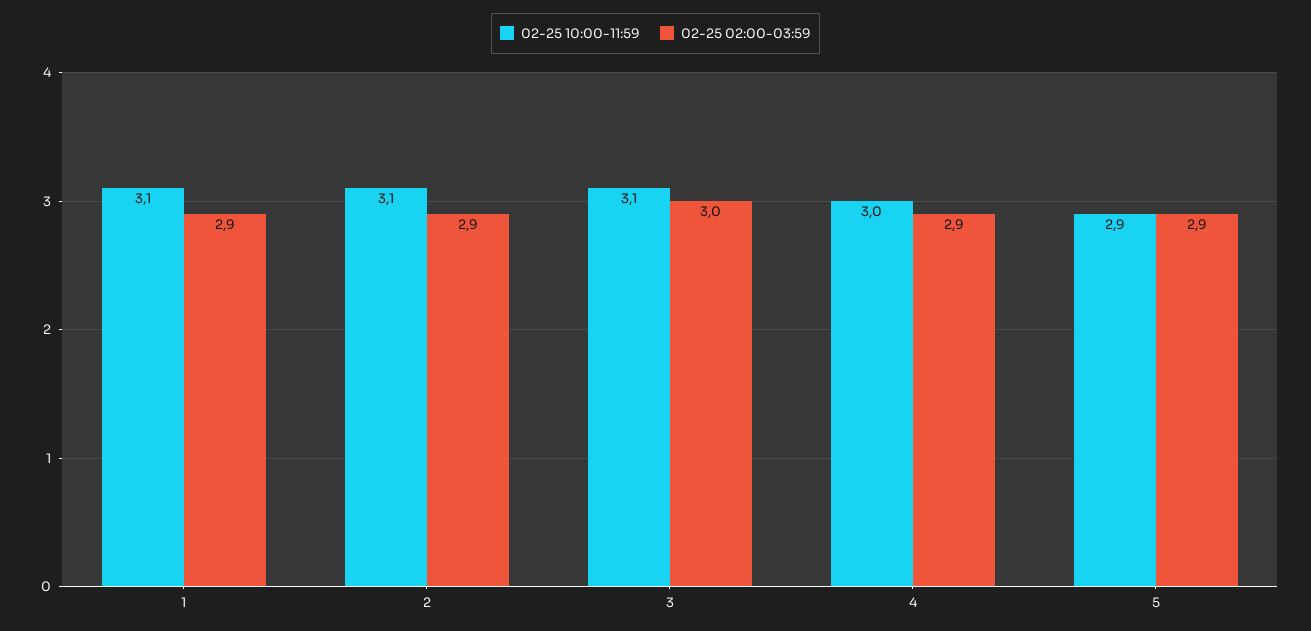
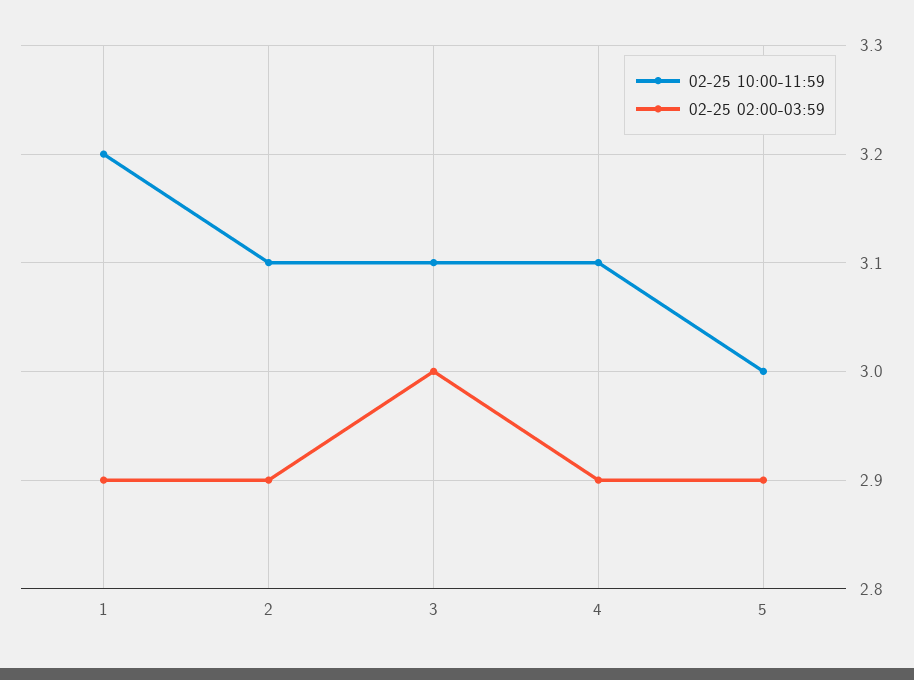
02-25 10:00-11:59, 1: 3.1 -> 3.2
02-25 10:00-11:59, 4: 3 -> 3.1
02-25 10:00-11:59, 5: 2.9 -> 3

